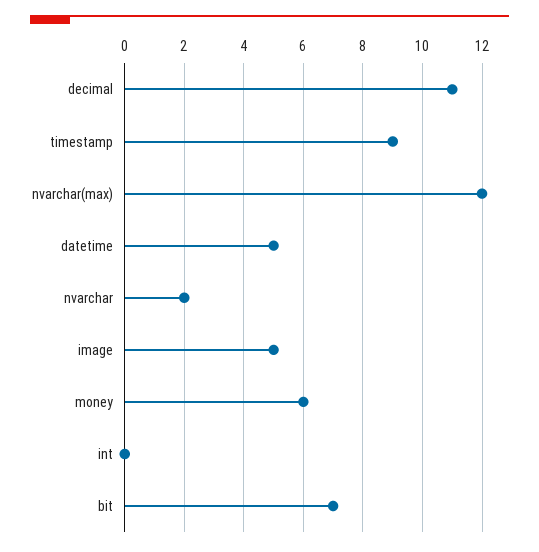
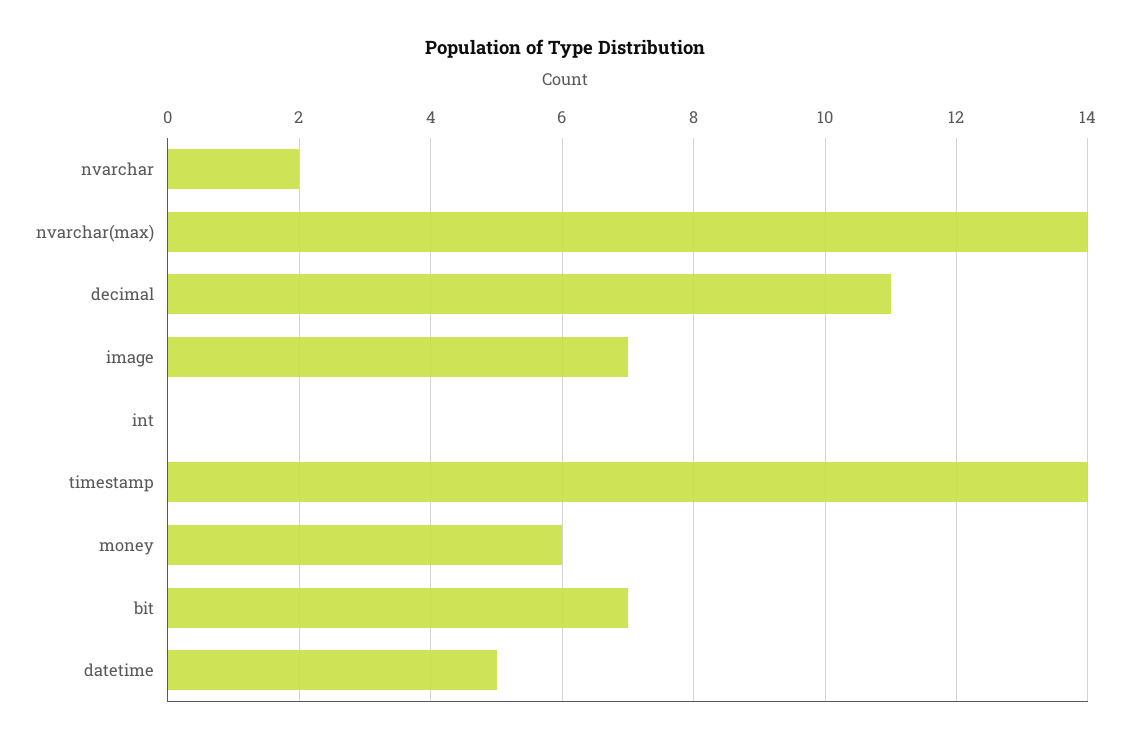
timestamp: 9 -> 14
nvarchar(max): 12 -> 14
image: 5 -> 7

